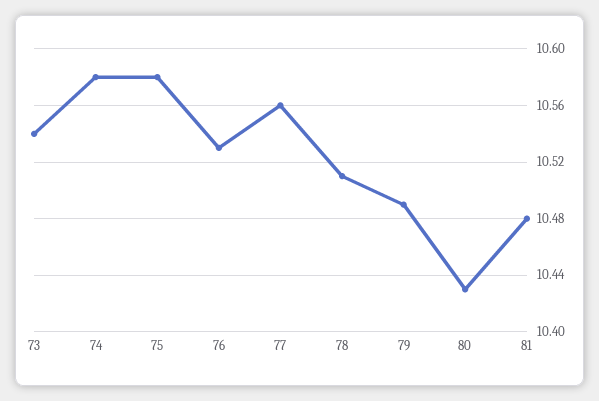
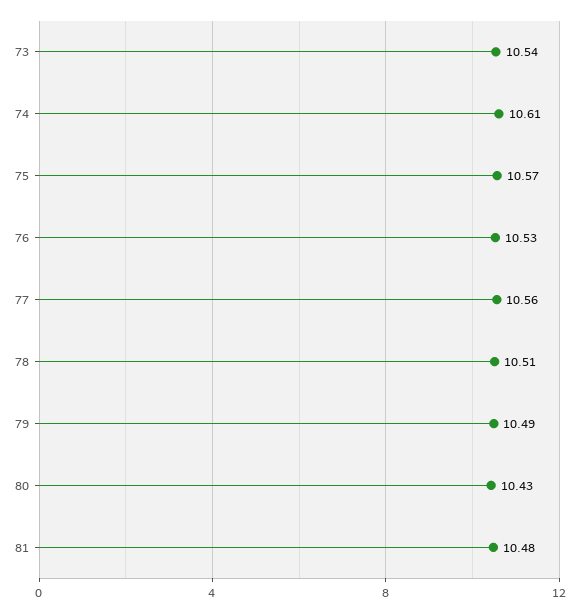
74: 10.58 -> 10.61
75: 10.58 -> 10.57

